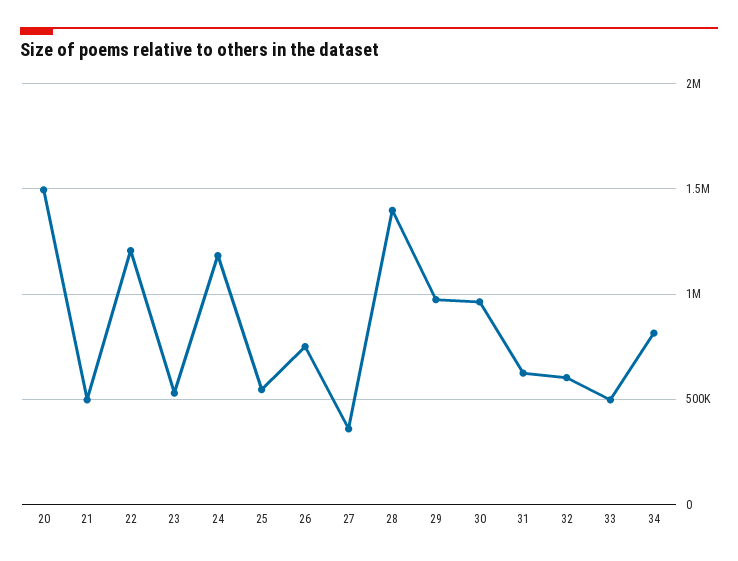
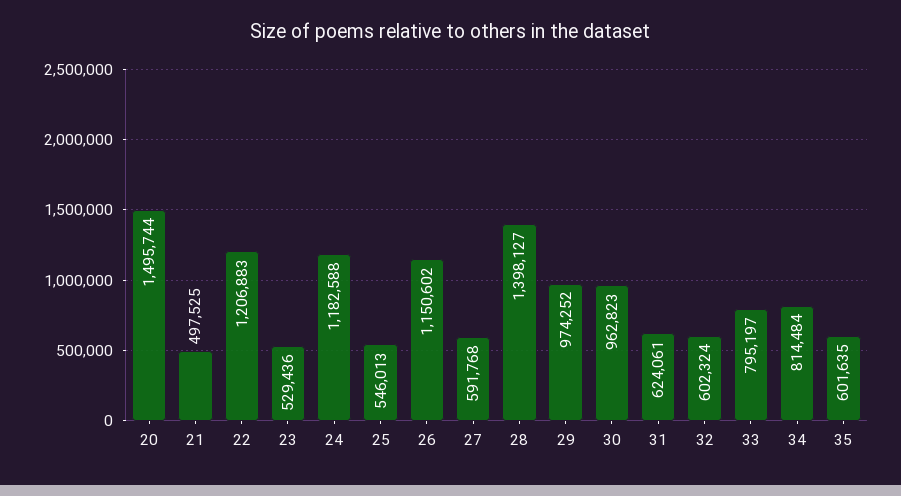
26: 750000 -> 1150602
27: 350000 -> 591768
33: 500000 -> 795197
35: none -> 601635

